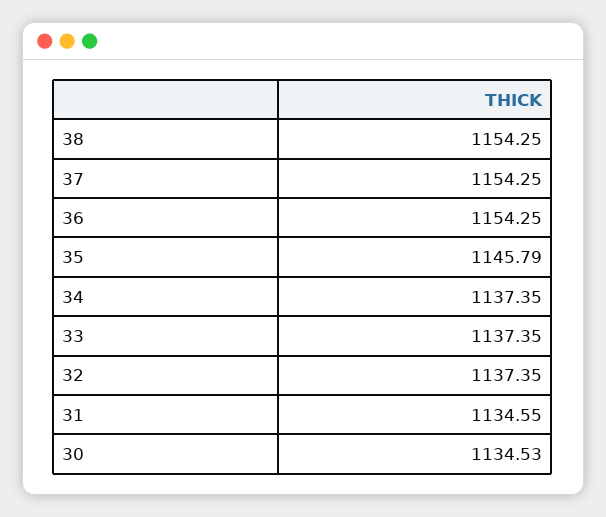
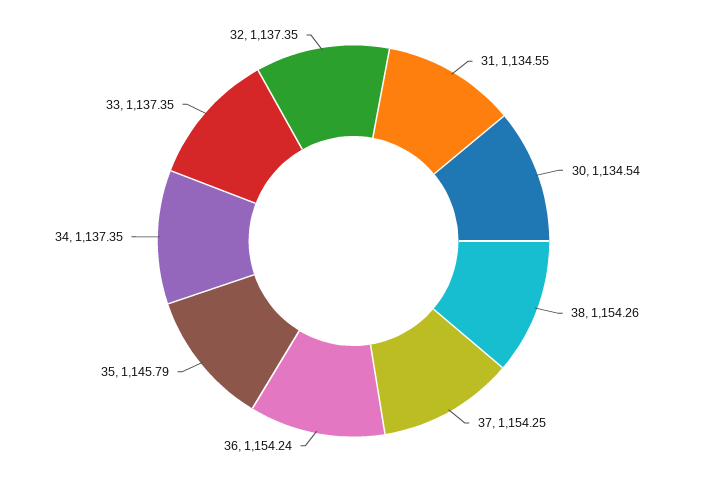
38: 1154.25 -> 1154.26
36: 1154.25 -> 1154.24
30: 1134.53 -> 1134.54

